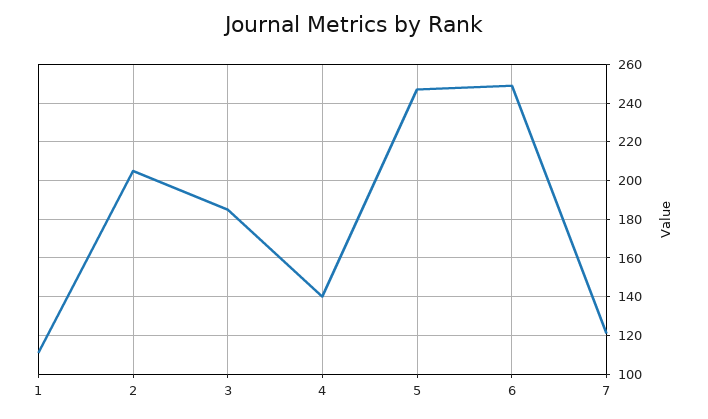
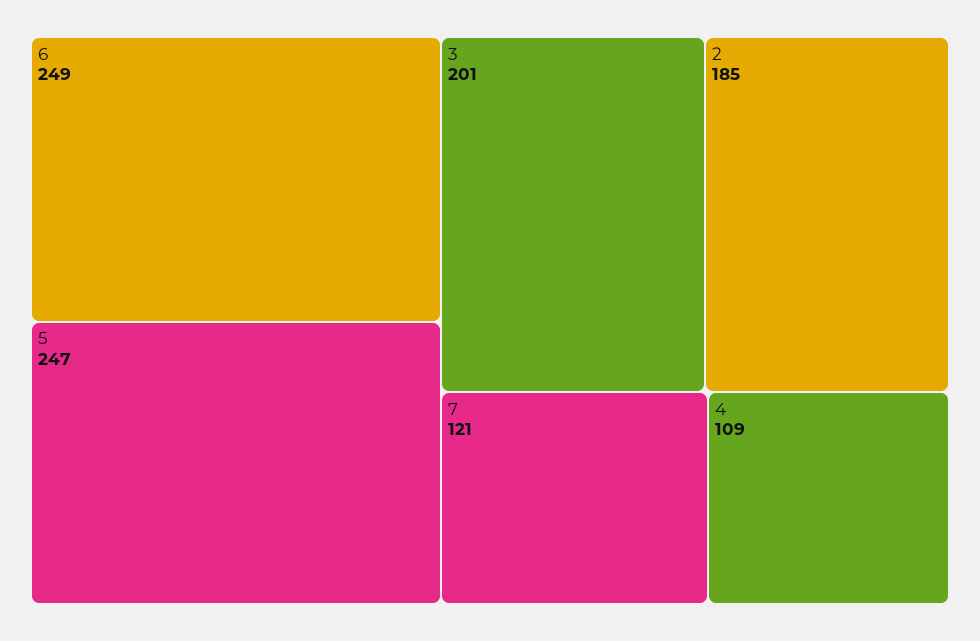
1: 110 -> none
2: 205 -> 185
3: 185 -> 201
4: 140 -> 109

